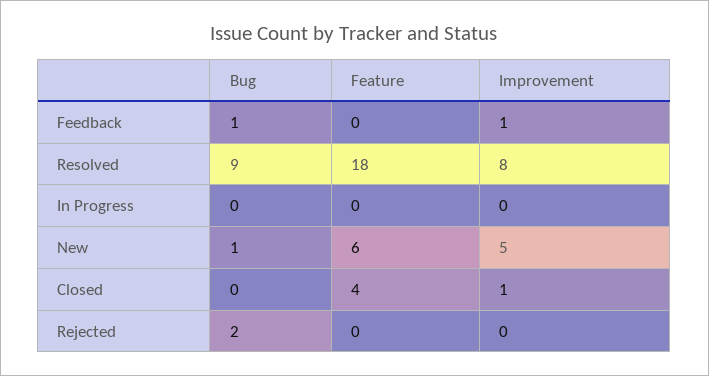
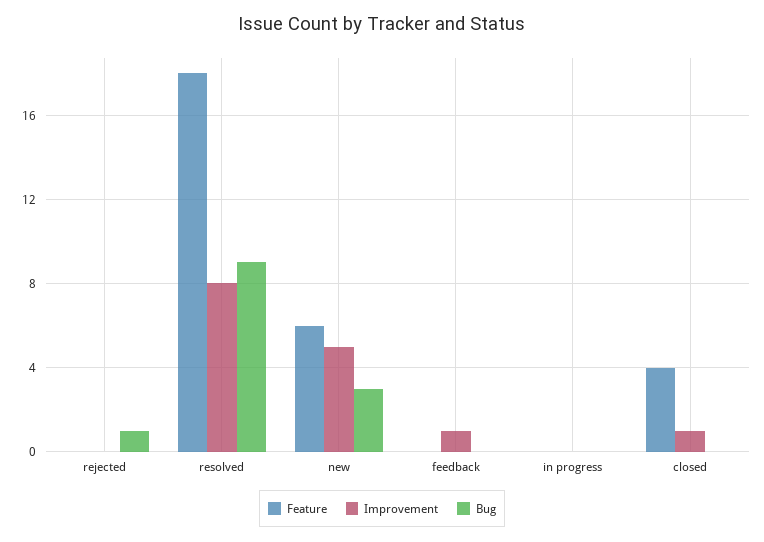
Bug, Feedback: 1 -> 0
Bug, New: 1 -> 3
Bug, Rejected: 2 -> 1

